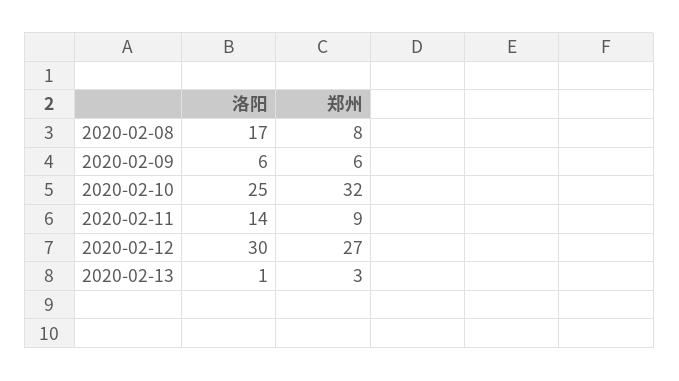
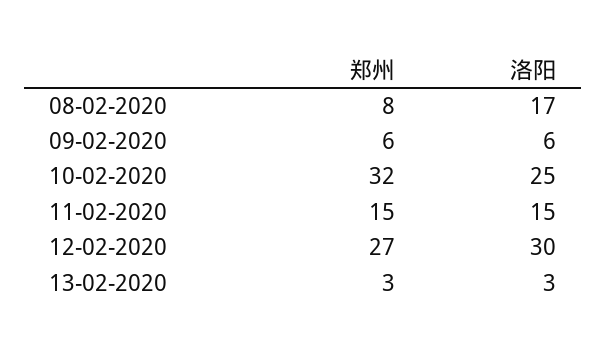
洛阳, 2020-02-11: 14 -> 15
郑州, 2020-02-11: 9 -> 15
洛阳, 2020-02-13: 1 -> 3

